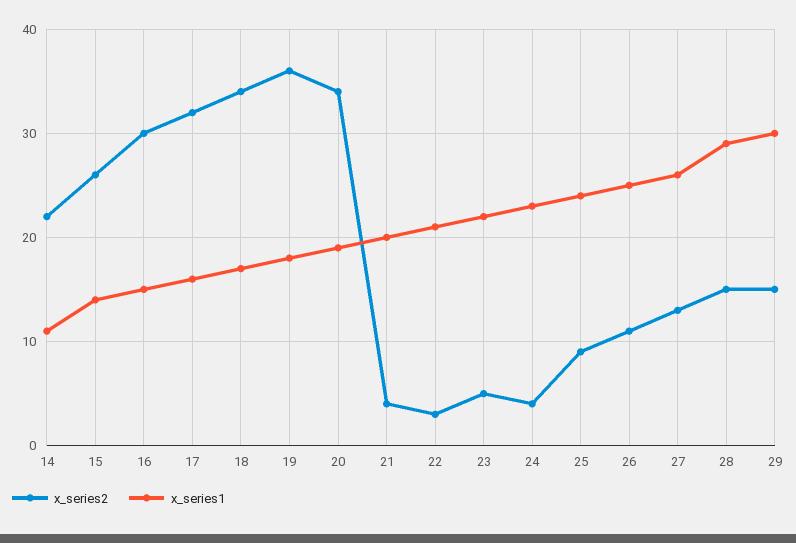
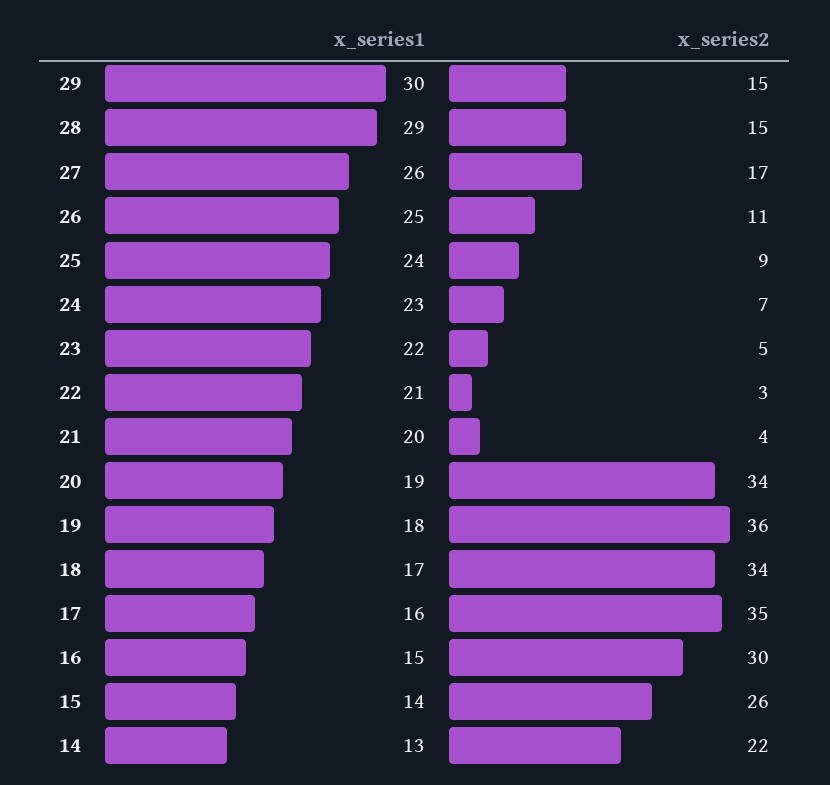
x_series1, 14: 11 -> 13
x_series2, 17: 32 -> 35
x_series2, 24: 4 -> 7
x_series2, 27: 13 -> 17

